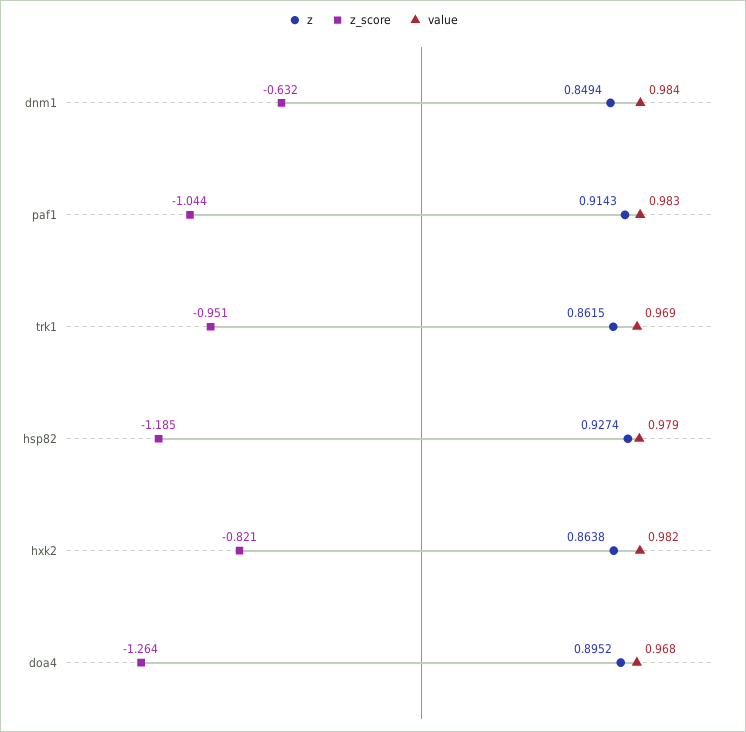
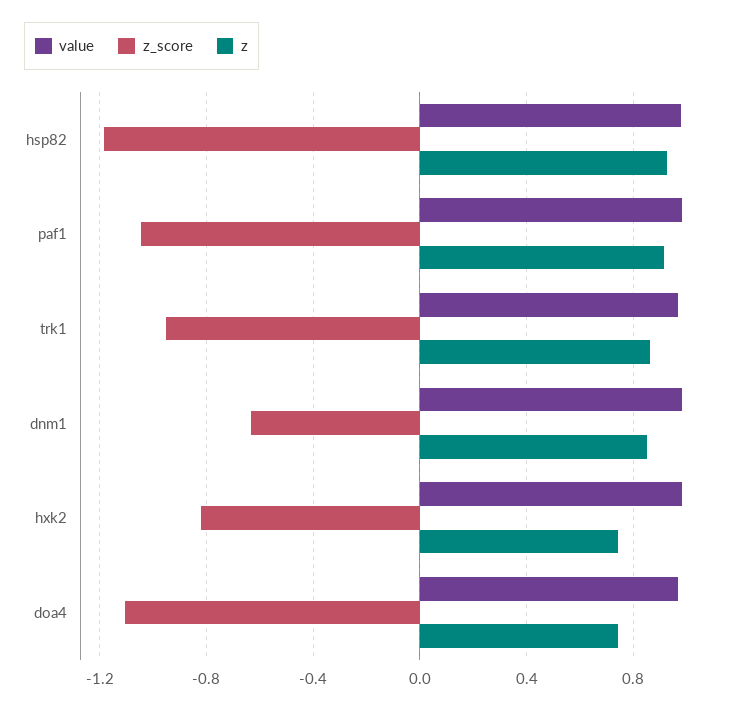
z, hxk2: 0.8638 -> 0.75
z, doa4: 0.8952 -> 0.75
z_score, doa4: -1.264 -> -1.1

